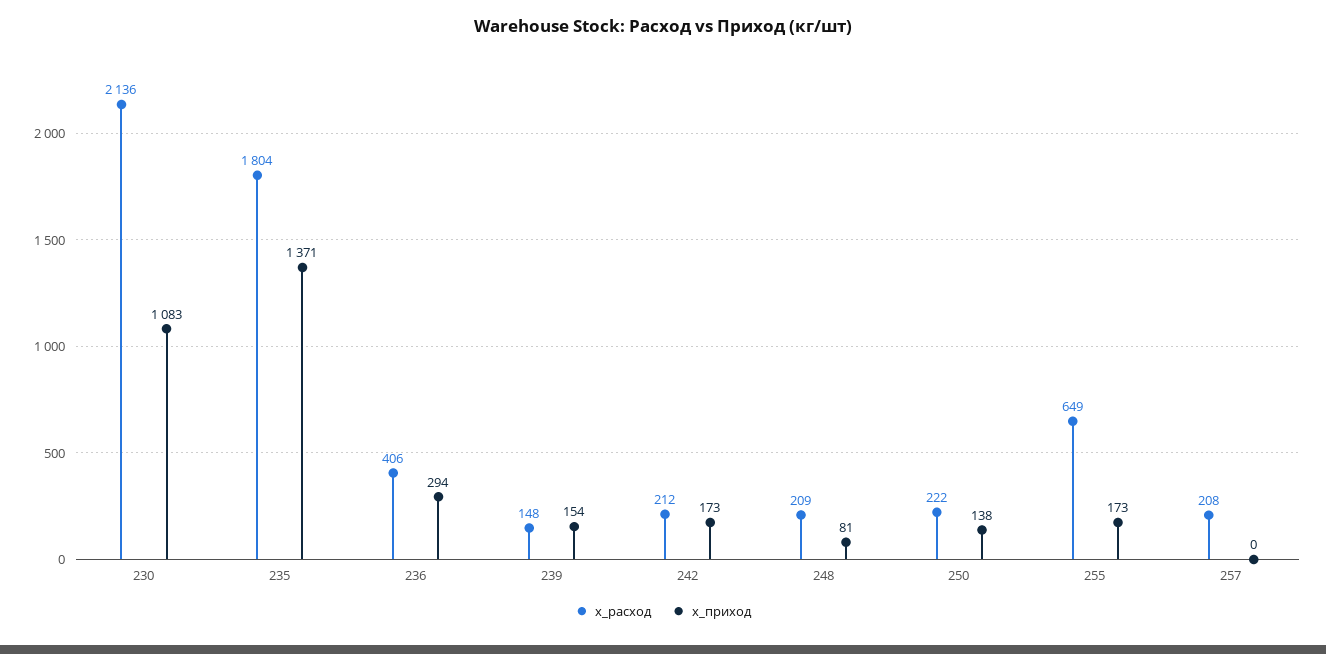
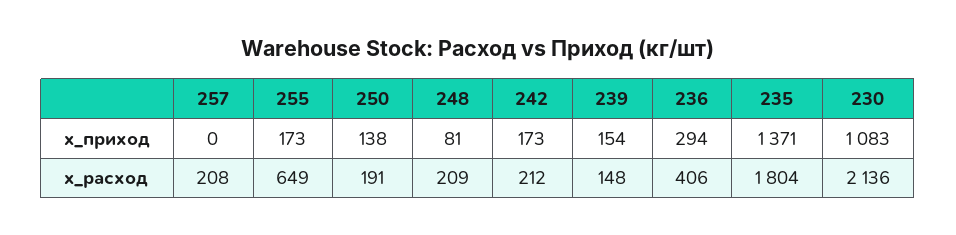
x_расход, 250: 222 -> 191

